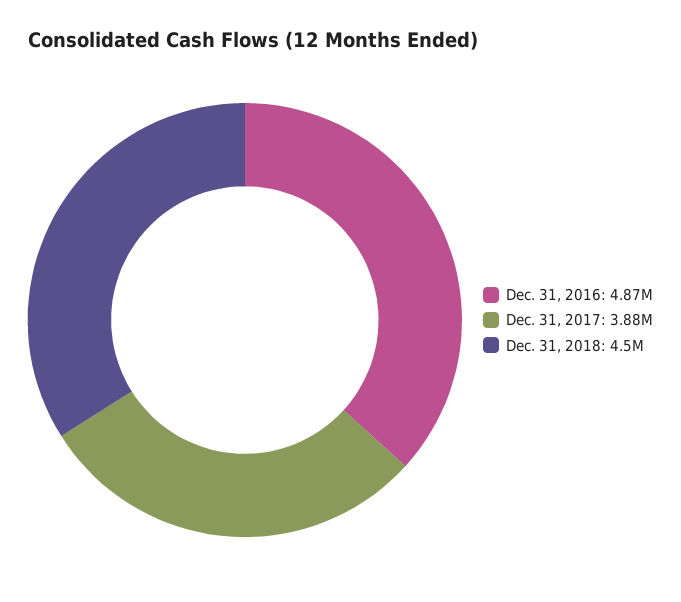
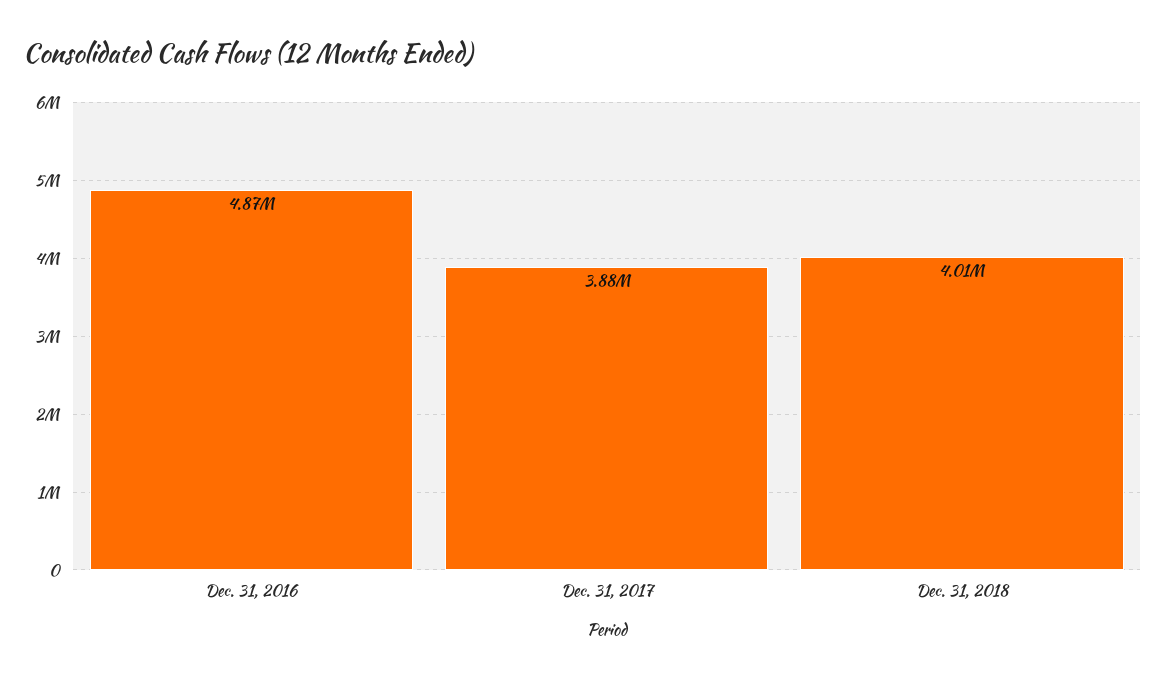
Dec. 31, 2018: 4500000 -> 4010000

